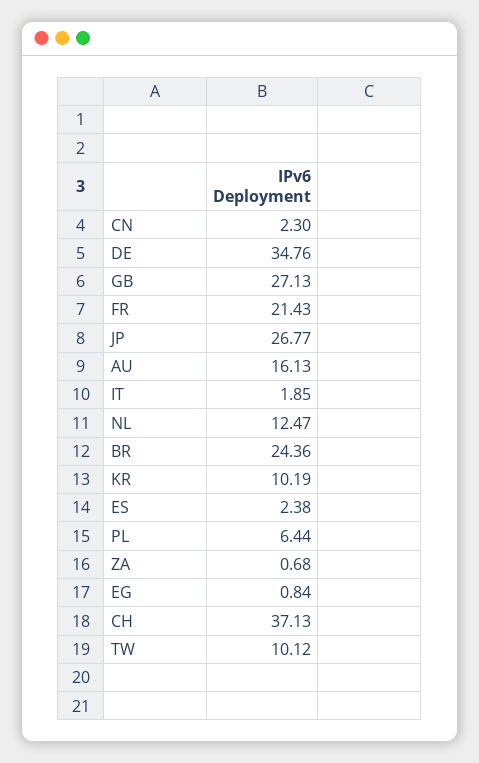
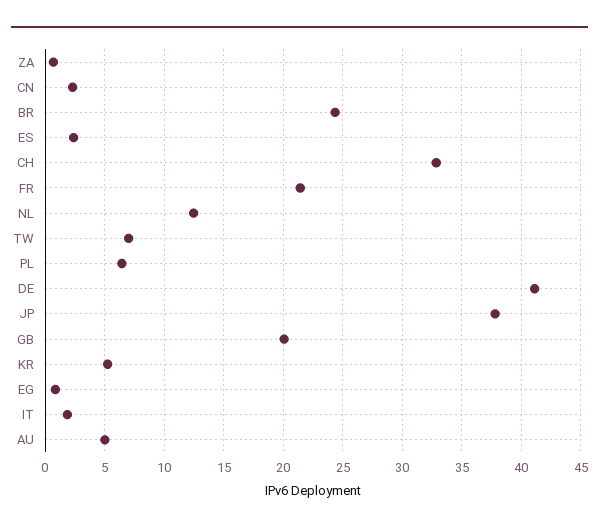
DE: 34.76 -> 41
GB: 27.13 -> 20
JP: 26.77 -> 38
AU: 16.13 -> 5
KR: 10.19 -> 5
CH: 37.13 -> 33
TW: 10.12 -> 7

